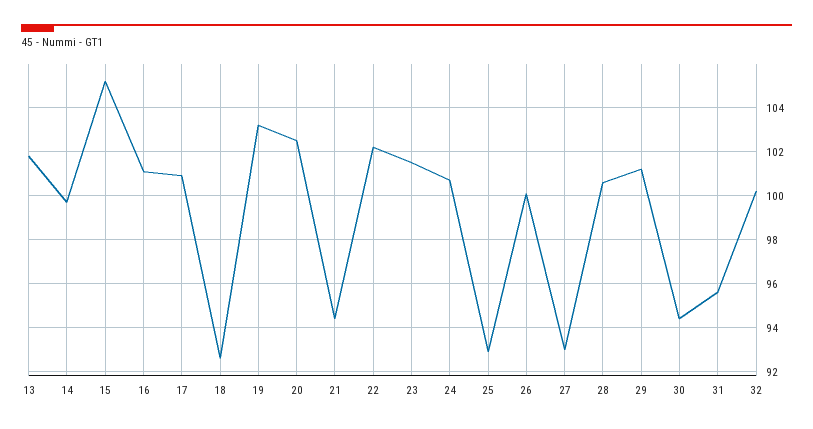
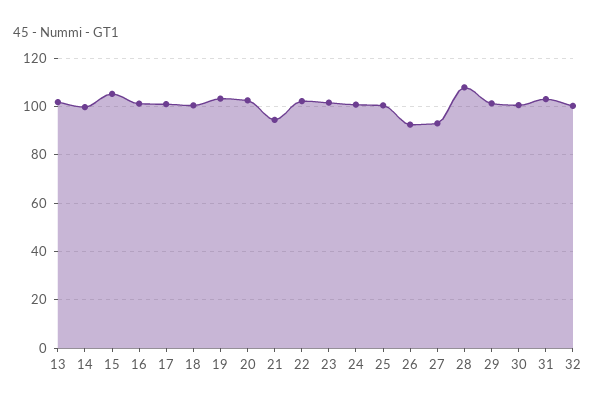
18: 92.5 -> 100
25: 93 -> 100
26: 100 -> 92.5
28: 100.5 -> 107.5
30: 94.5 -> 100
31: 95.5 -> 102.5

